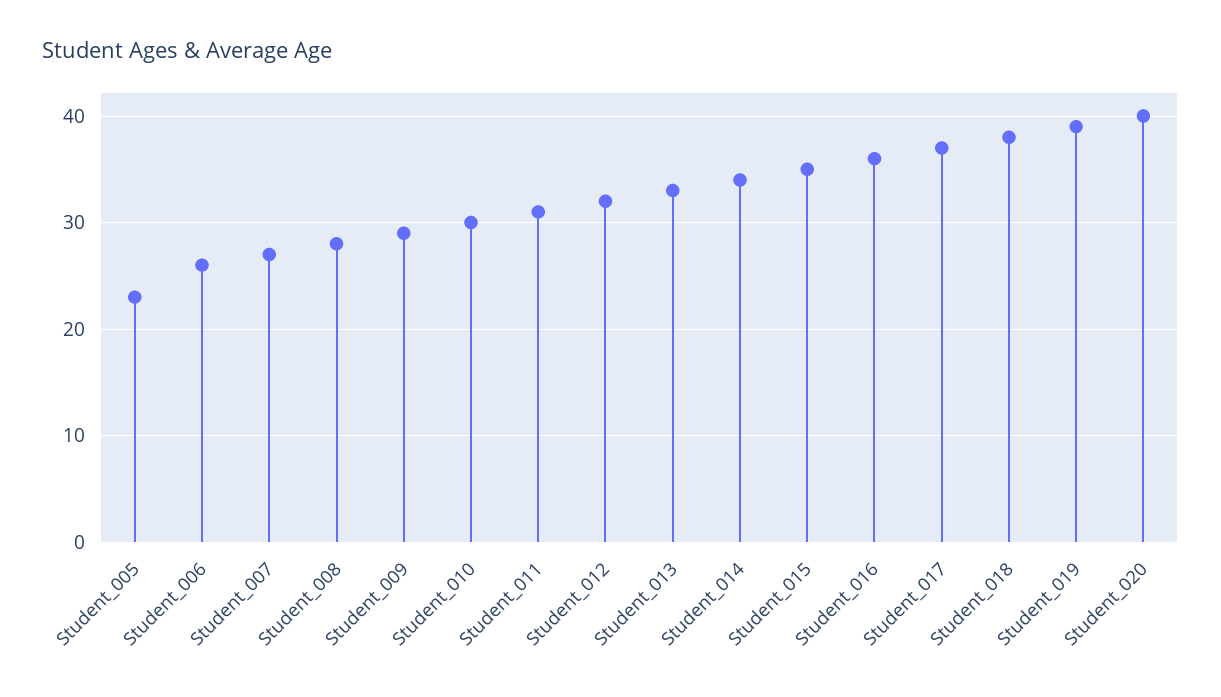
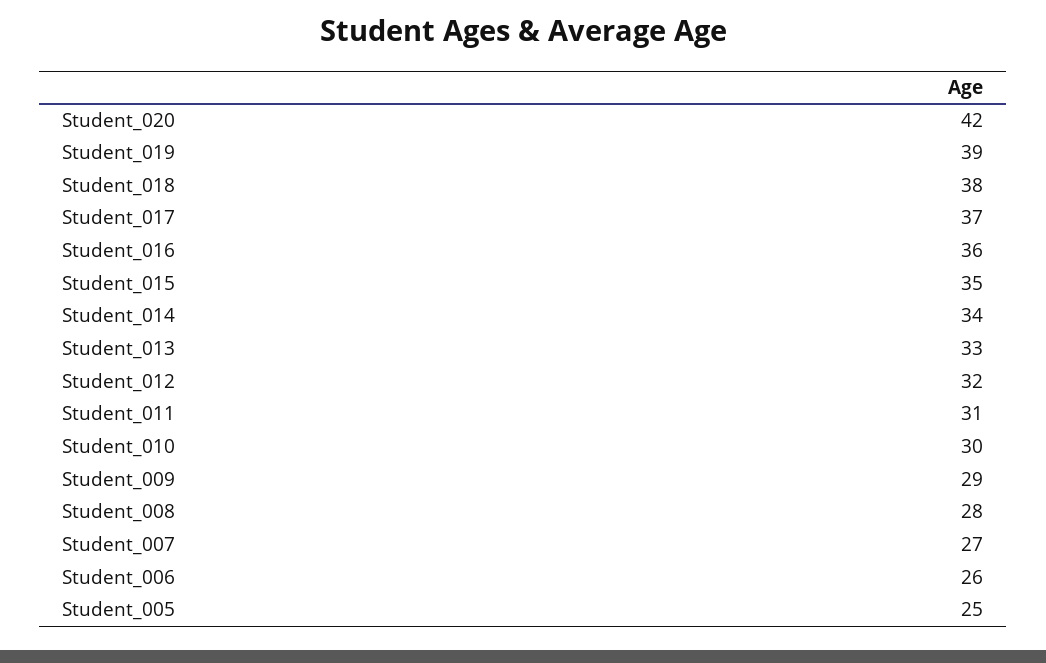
Student_005: 23 -> 25
Student_020: 40 -> 42

